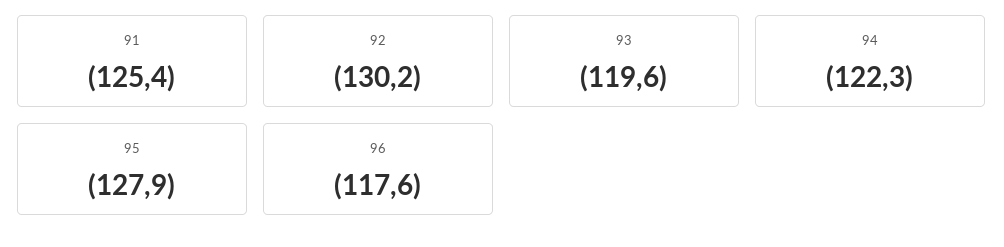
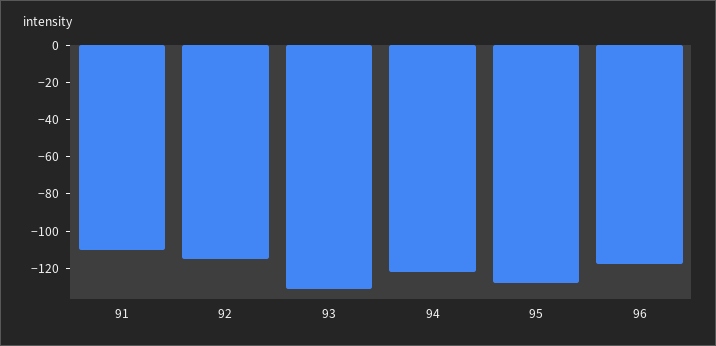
91: -125.4 -> -110
92: -130.2 -> -115
93: -119.6 -> -130

